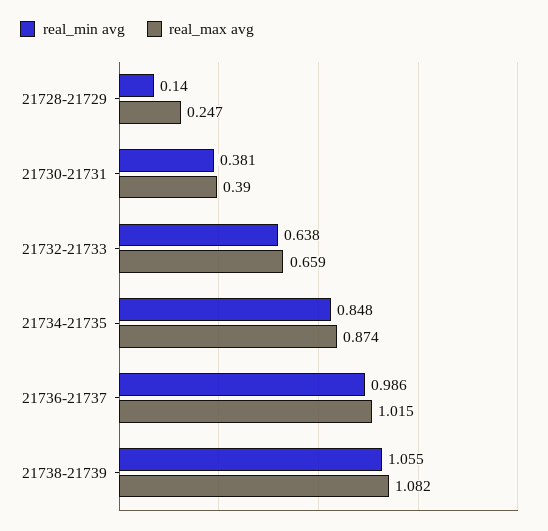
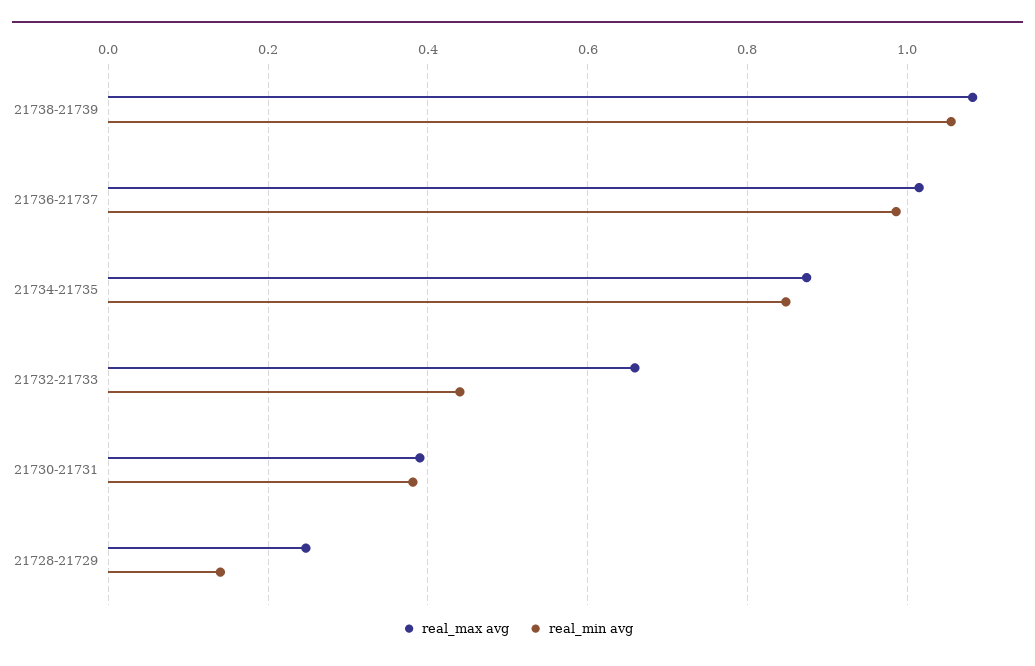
real_min avg, 21732-21733: 0.638 -> 0.44

